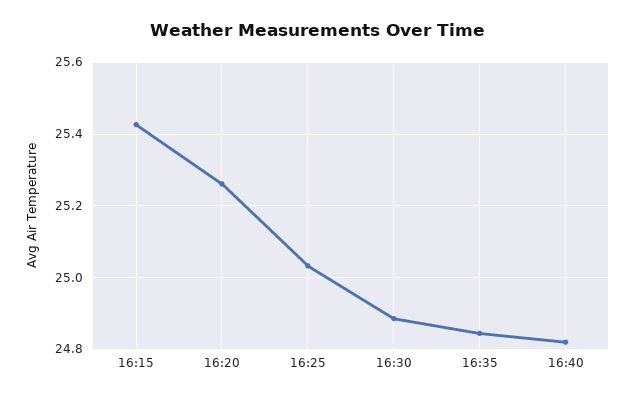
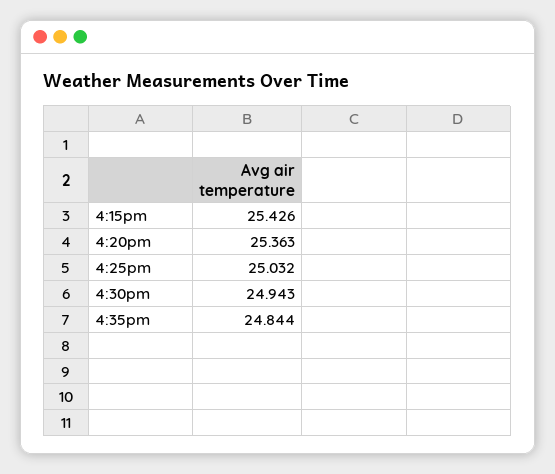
16:20: 25.26 -> 25.363
16:30: 24.88 -> 24.943
16:40: 24.82 -> none

